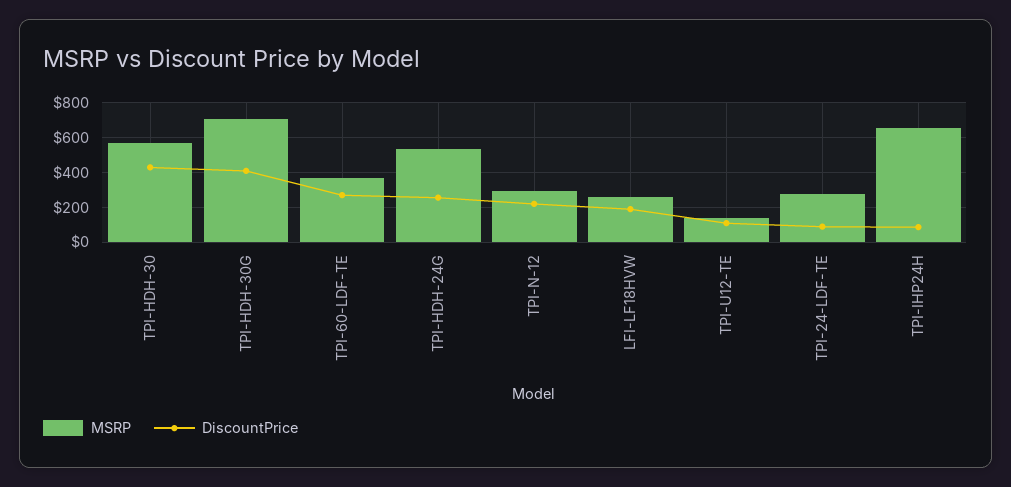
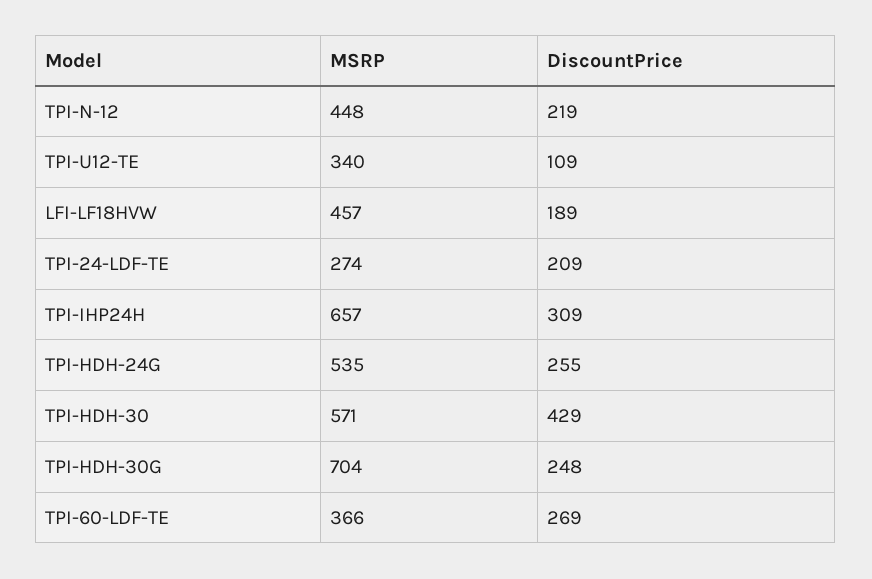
DiscountPrice, TPI-HDH-30G: 400 -> 248
MSRP, TPI-N-12: 300 -> 448
MSRP, LFI-LF18HVW: 250 -> 457
MSRP, TPI-U12-TE: 150 -> 340
DiscountPrice, TPI-24-LDF-TE: 100 -> 209
DiscountPrice, TPI-IHP24H: 100 -> 309

